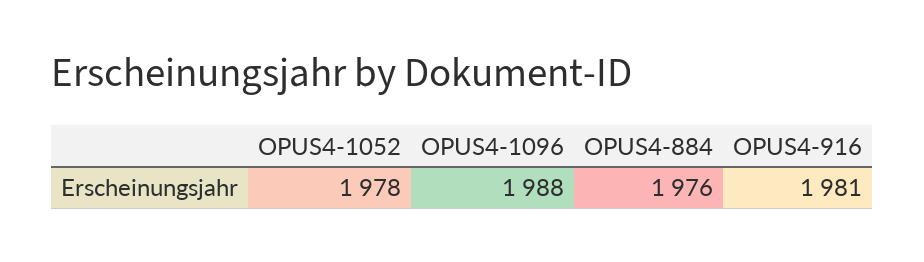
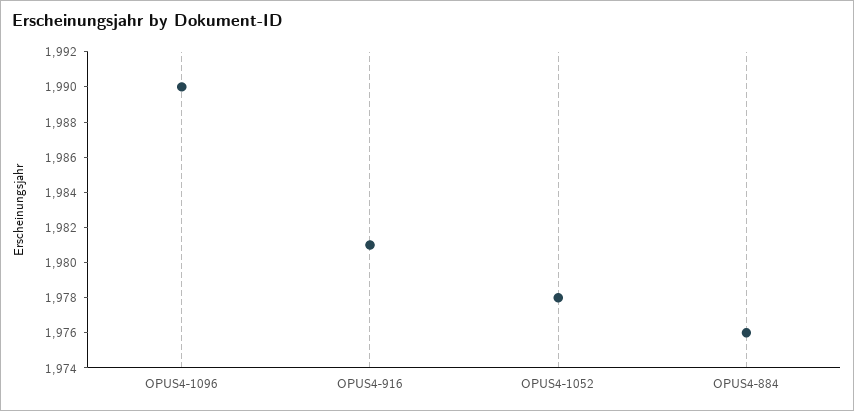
OPUS4-1096: 1988 -> 1990

